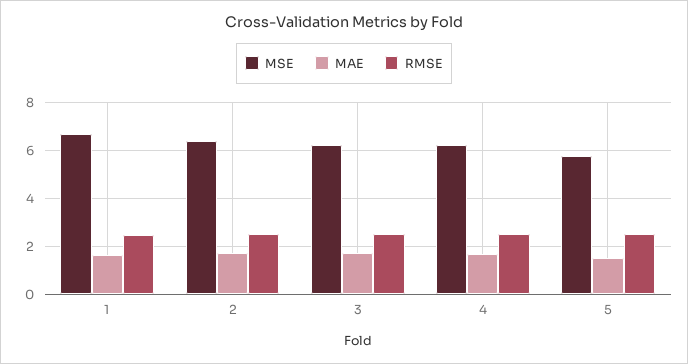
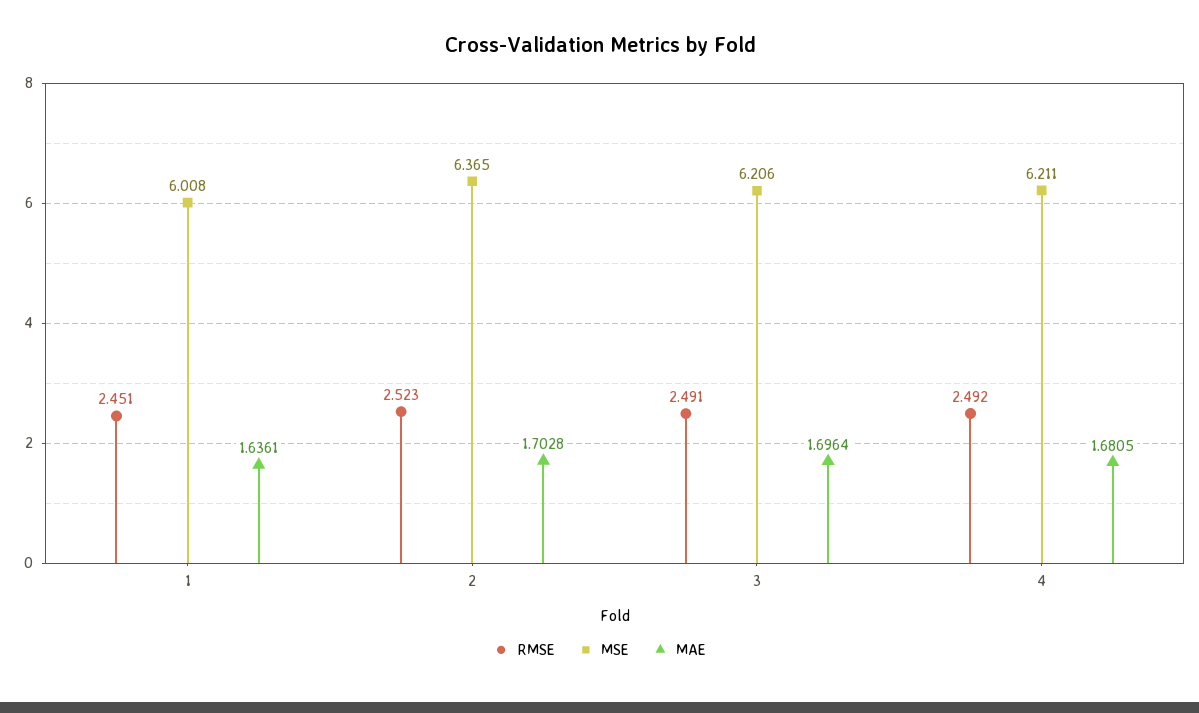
MSE, 1: 6.75 -> 6.008
MSE, 5: 5.75 -> none
MAE, 5: 1.5 -> none
RMSE, 5: 2.5 -> none

